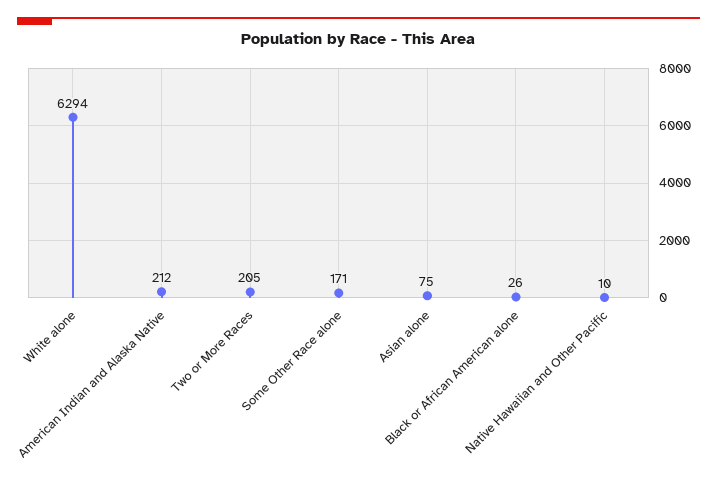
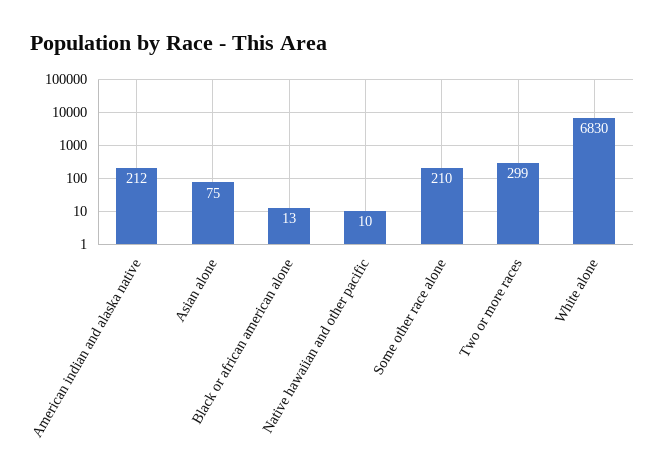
White alone: 6294 -> 6830
Two or More Races: 205 -> 299
Some Other Race alone: 171 -> 210
Black or African American alone: 26 -> 13

